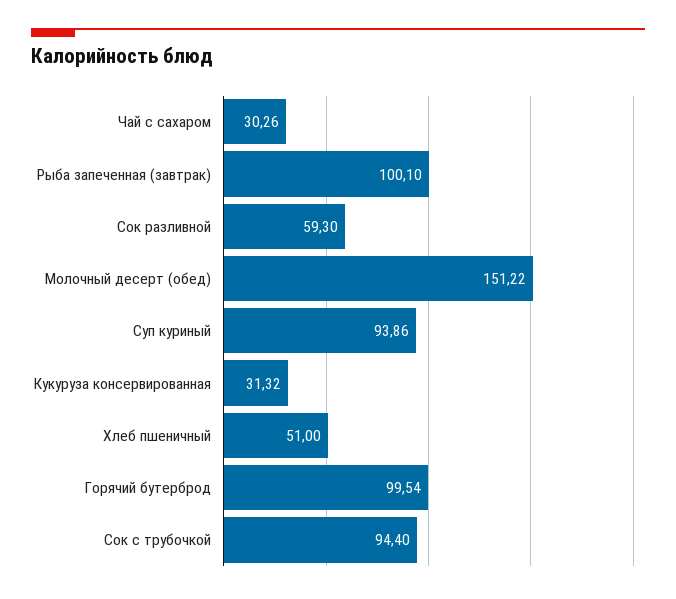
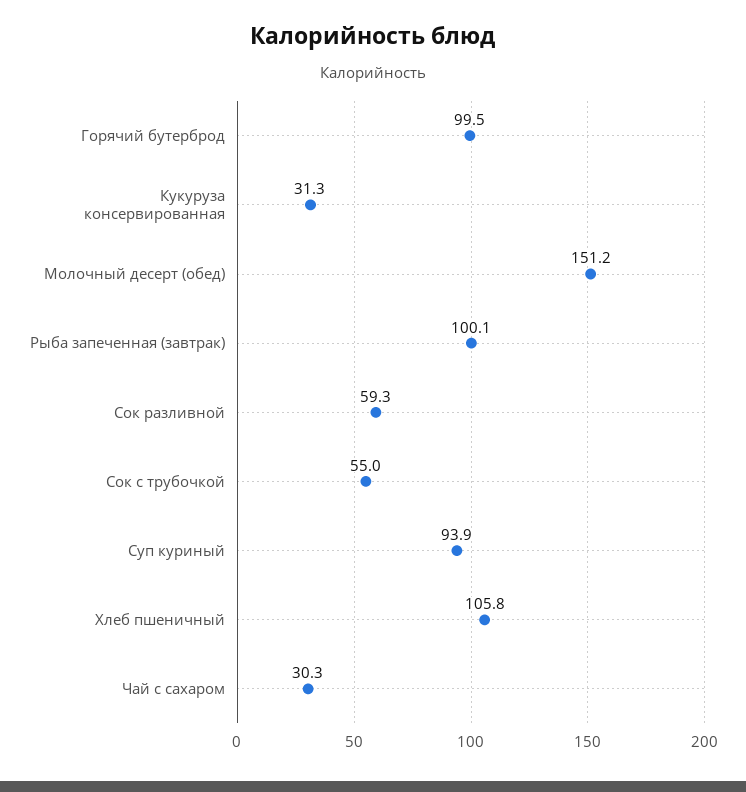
Хлеб пшеничный: 51 -> 105.8
Сок с трубочкой: 94.4 -> 55

